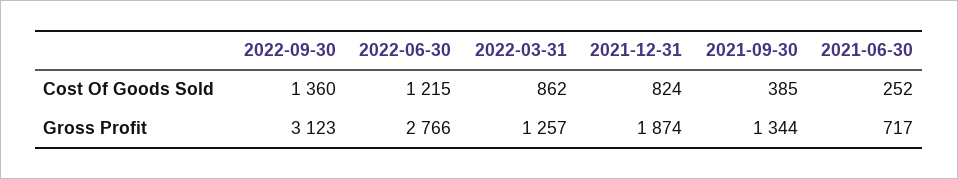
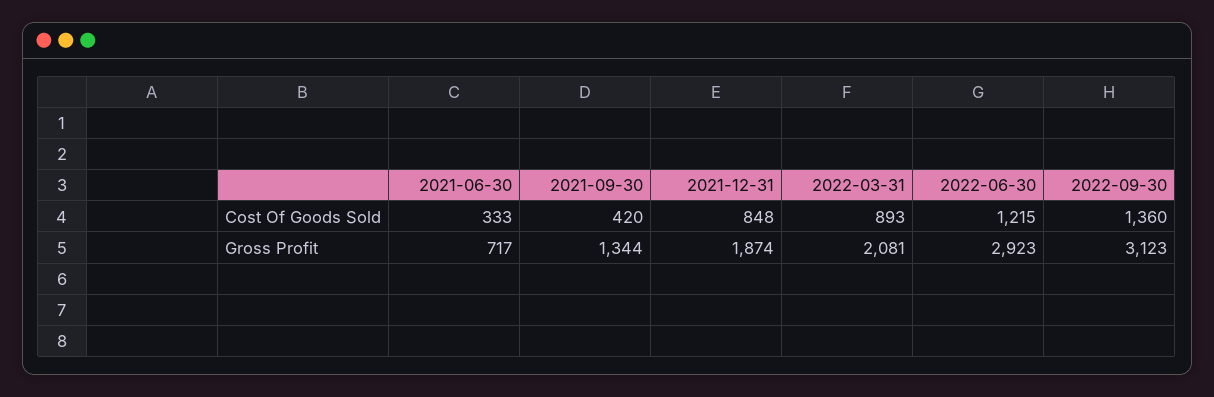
2022-03-31, Cost Of Goods Sold: 862 -> 893
2021-12-31, Cost Of Goods Sold: 824 -> 848
2021-09-30, Cost Of Goods Sold: 385 -> 420
2021-06-30, Cost Of Goods Sold: 252 -> 333
2022-06-30, Gross Profit: 2766 -> 2923
2022-03-31, Gross Profit: 1257 -> 2081

